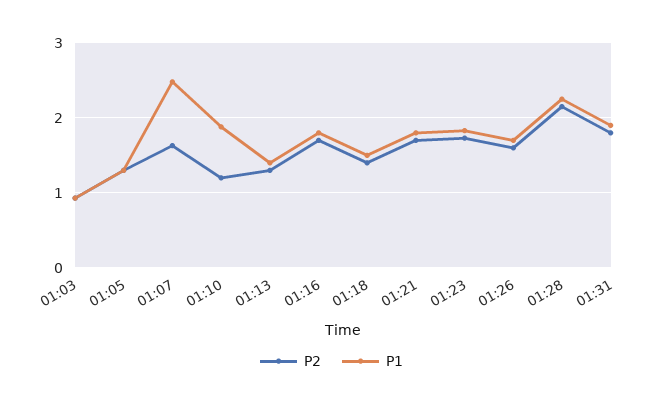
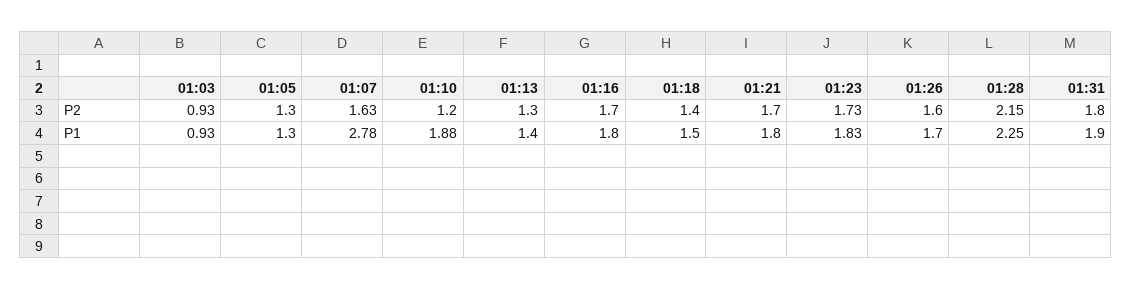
P1, 01:07: 2.5 -> 2.78

